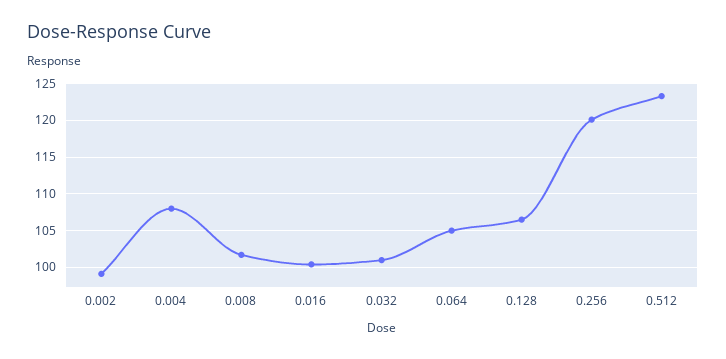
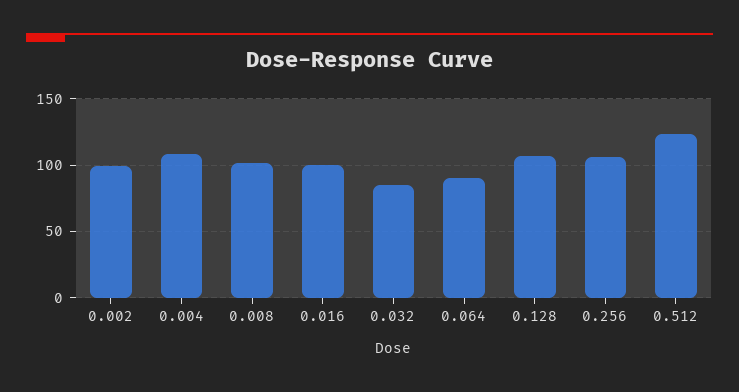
0.032: 101 -> 85
0.064: 105 -> 90
0.256: 120 -> 105

